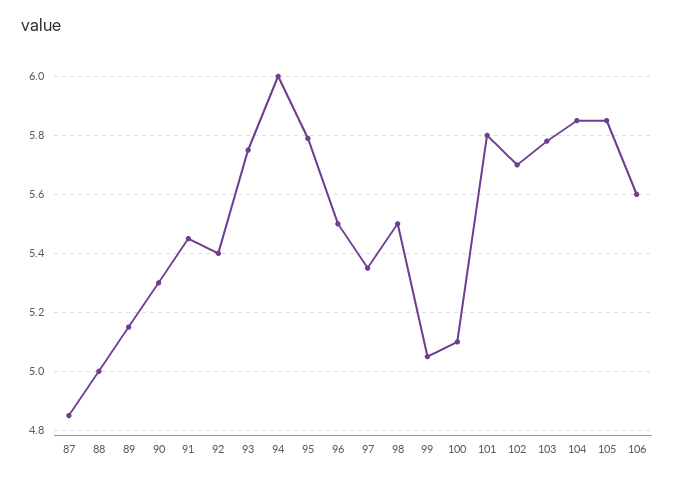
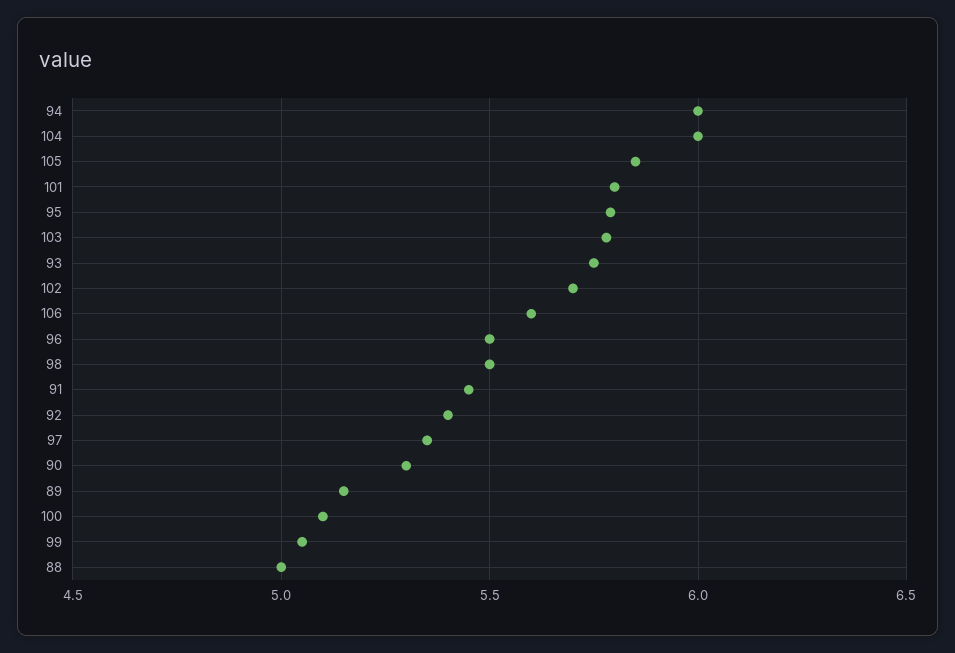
87: 4.85 -> none
104: 5.85 -> 6

